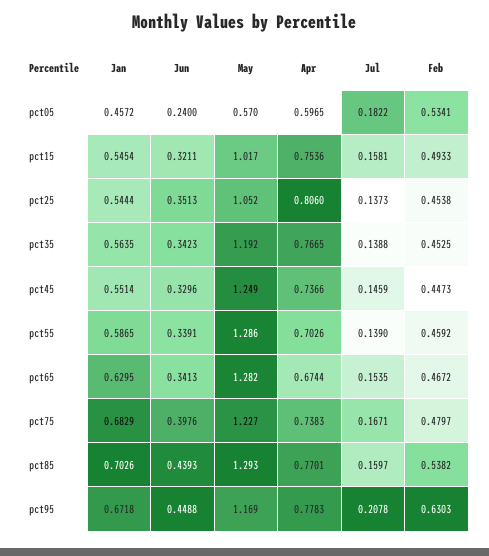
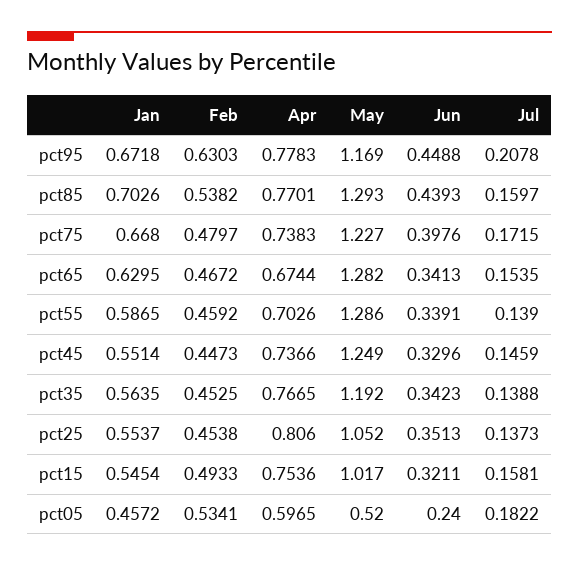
May, pct05: 0.57 -> 0.52
Jan, pct25: 0.5444 -> 0.5537
Jan, pct75: 0.6829 -> 0.668
Jul, pct75: 0.1671 -> 0.1715

